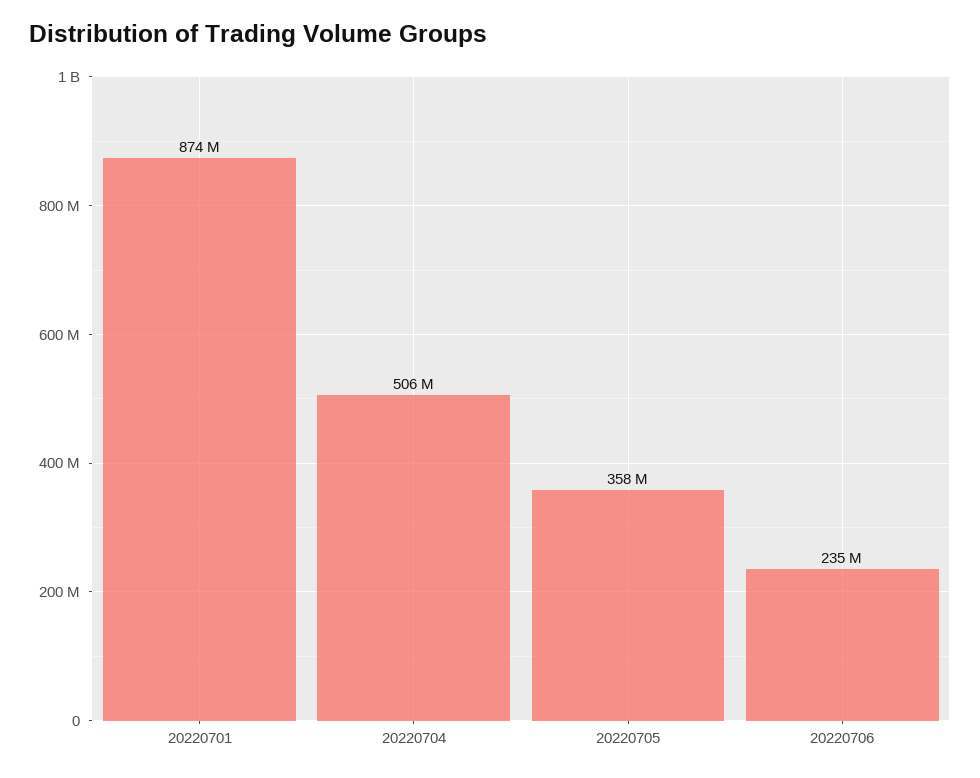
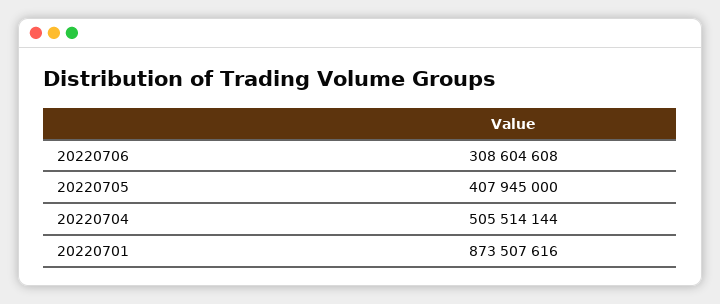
20220705: 358000000 -> 407945000
20220706: 235000000 -> 308604608

